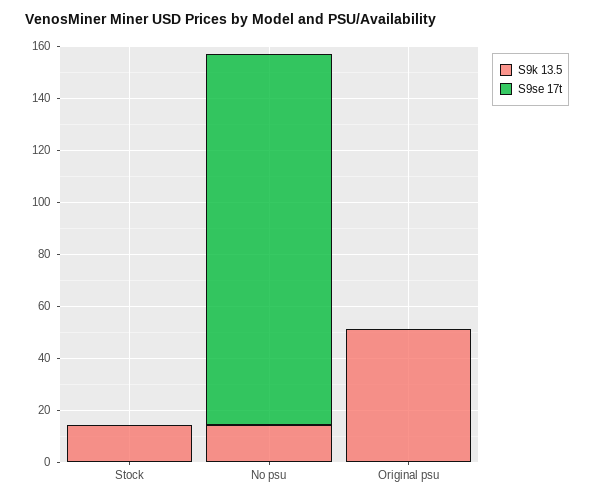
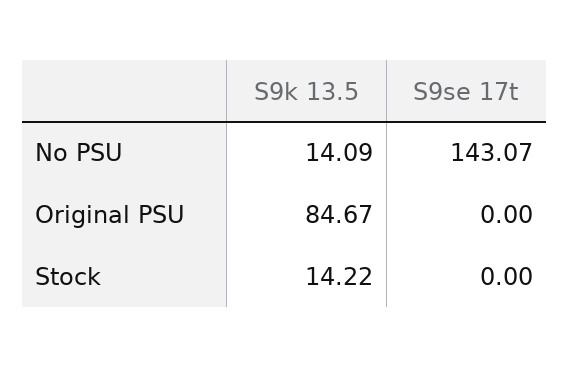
S9k 13.5, Original psu: 50 -> 84.67

